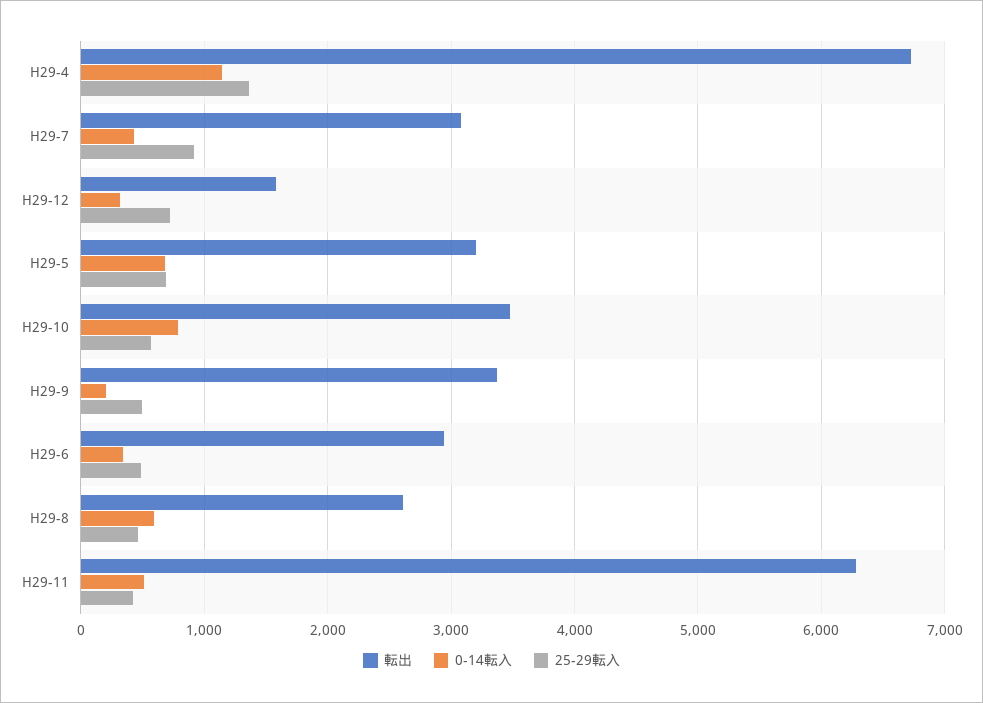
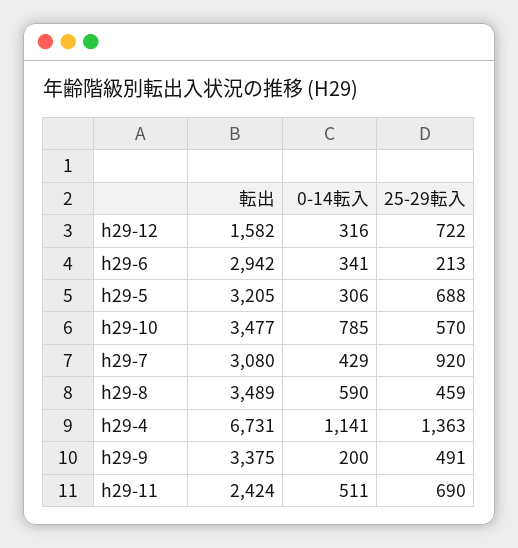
0-14転入, H29-5: 700 -> 306
25-29転入, H29-6: 500 -> 213
転出, H29-8: 2600 -> 3489
転出, H29-11: 6300 -> 2424
25-29転入, H29-11: 400 -> 690

